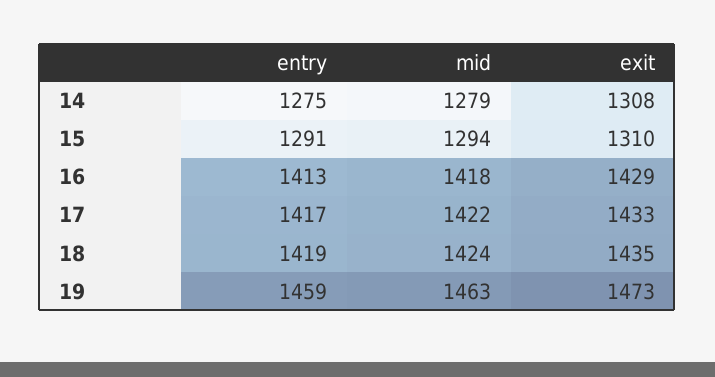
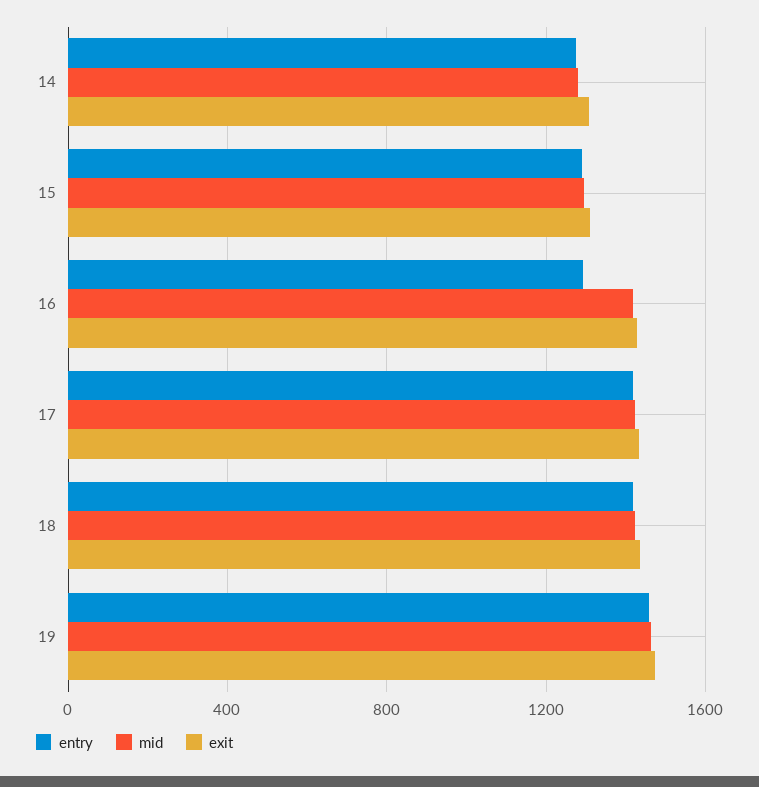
entry, 16: 1413 -> 1300

